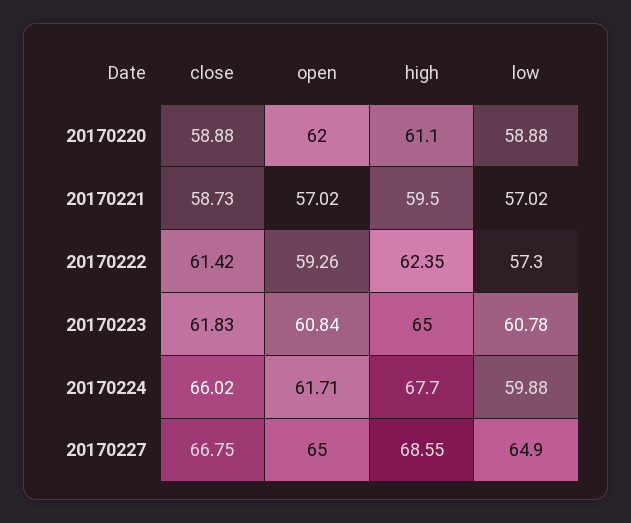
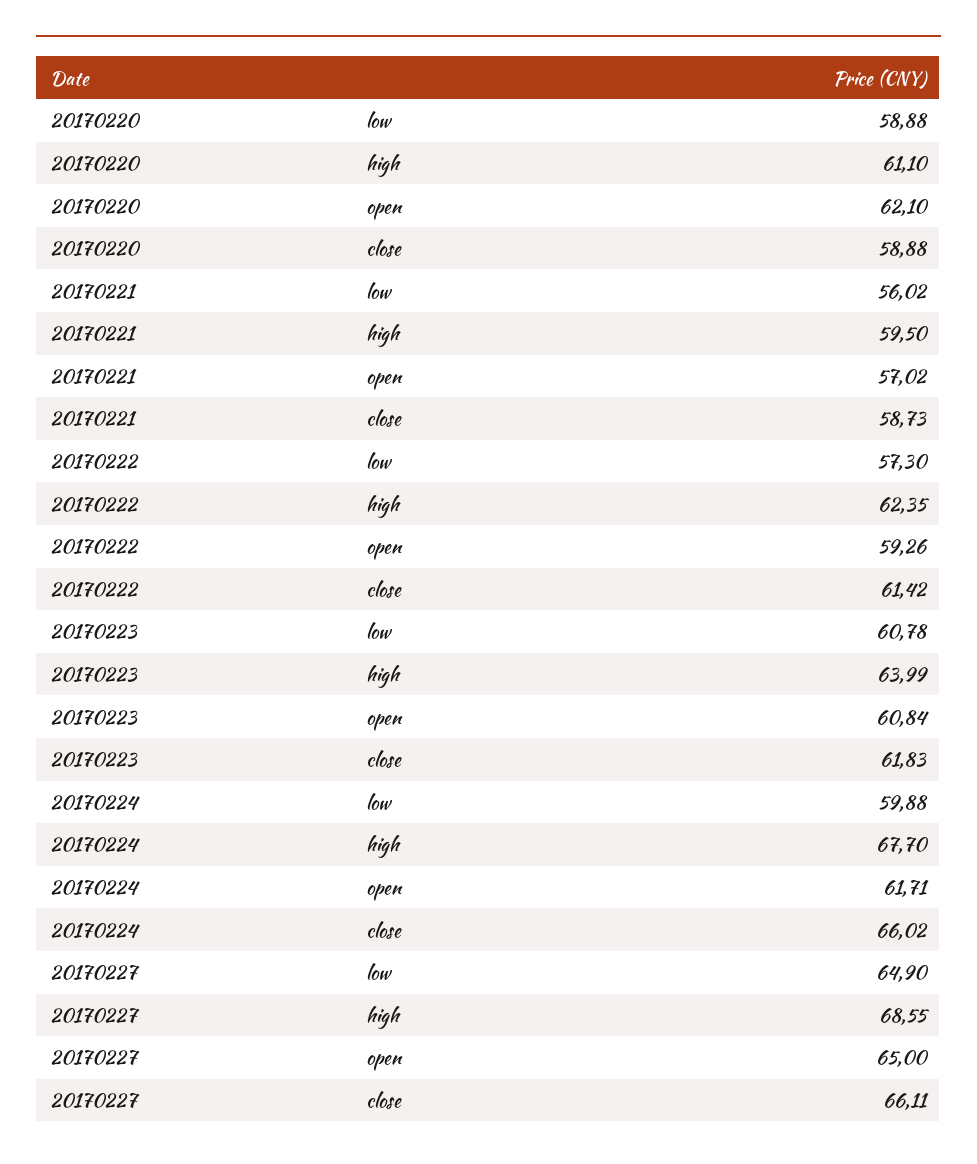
open, 20170220: 62 -> 62.1
low, 20170221: 57.02 -> 56.02
high, 20170223: 65 -> 63.99
close, 20170227: 66.75 -> 66.11

